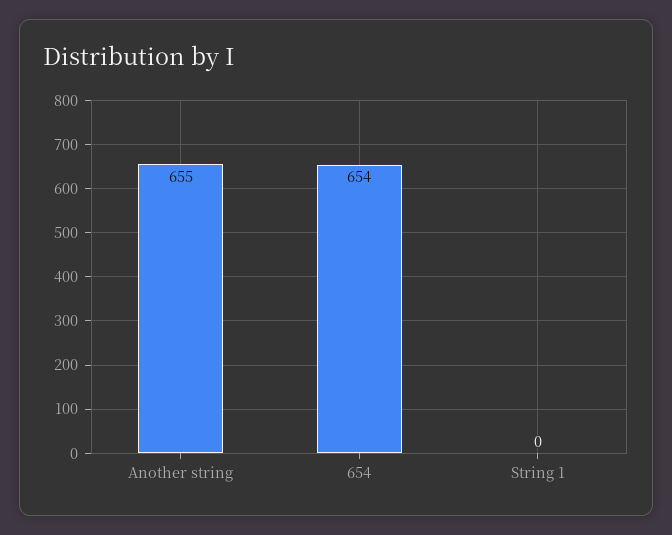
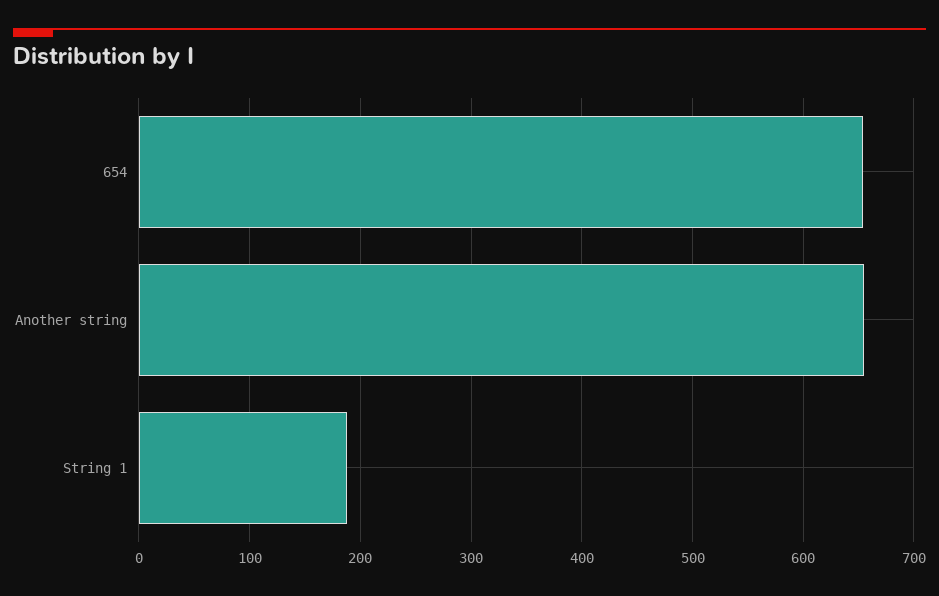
String 1: 0 -> 190

